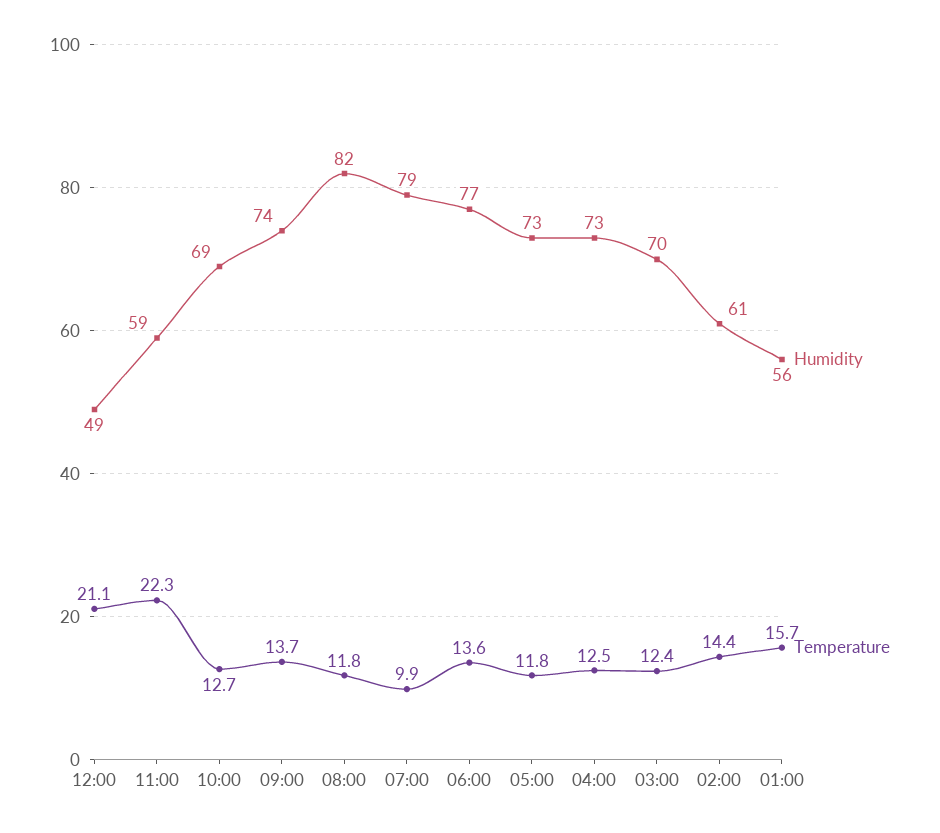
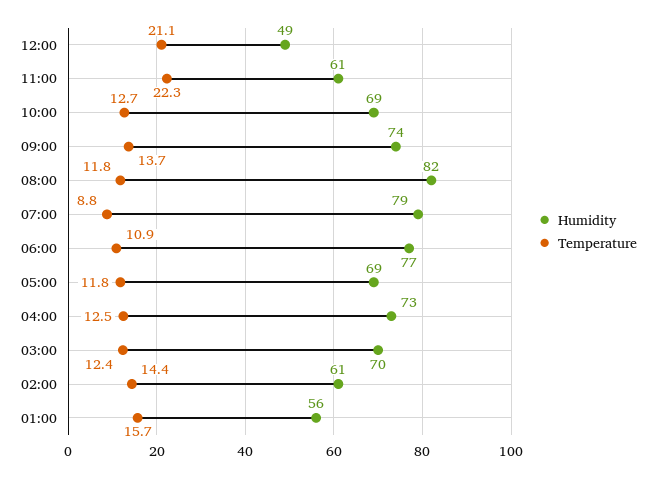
Humidity, 11:00: 59 -> 61
Temperature, 07:00: 9.9 -> 8.8
Temperature, 06:00: 13.6 -> 10.9
Humidity, 05:00: 73 -> 69

